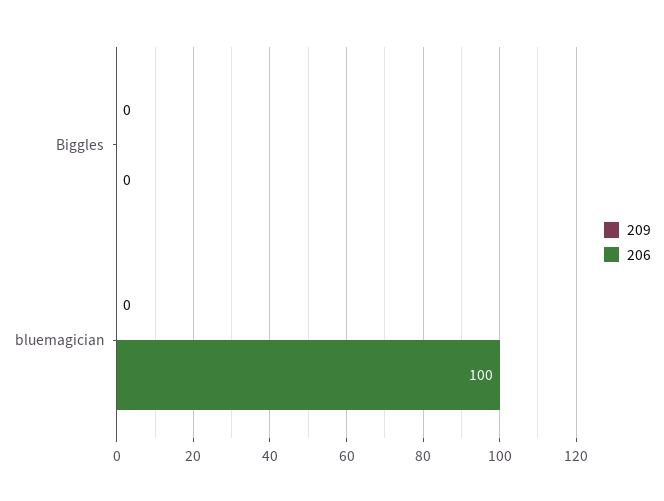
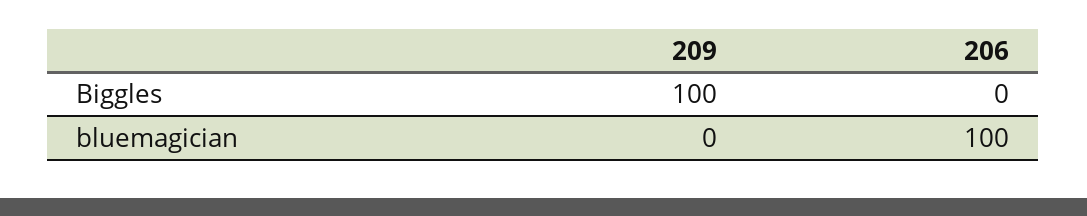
209, Biggles: 0 -> 100

